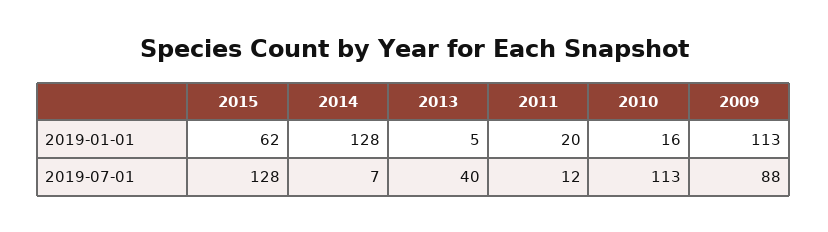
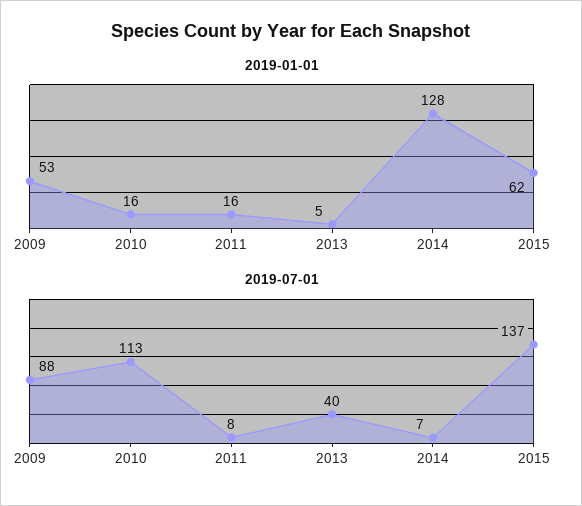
2019-01-01, 2011: 20 -> 16
2019-01-01, 2009: 113 -> 53
2019-07-01, 2015: 128 -> 137
2019-07-01, 2011: 12 -> 8

